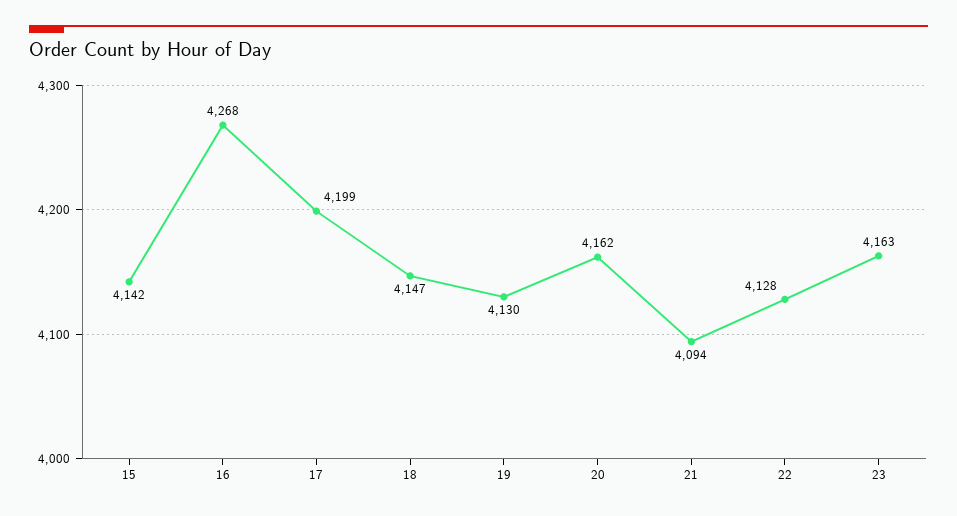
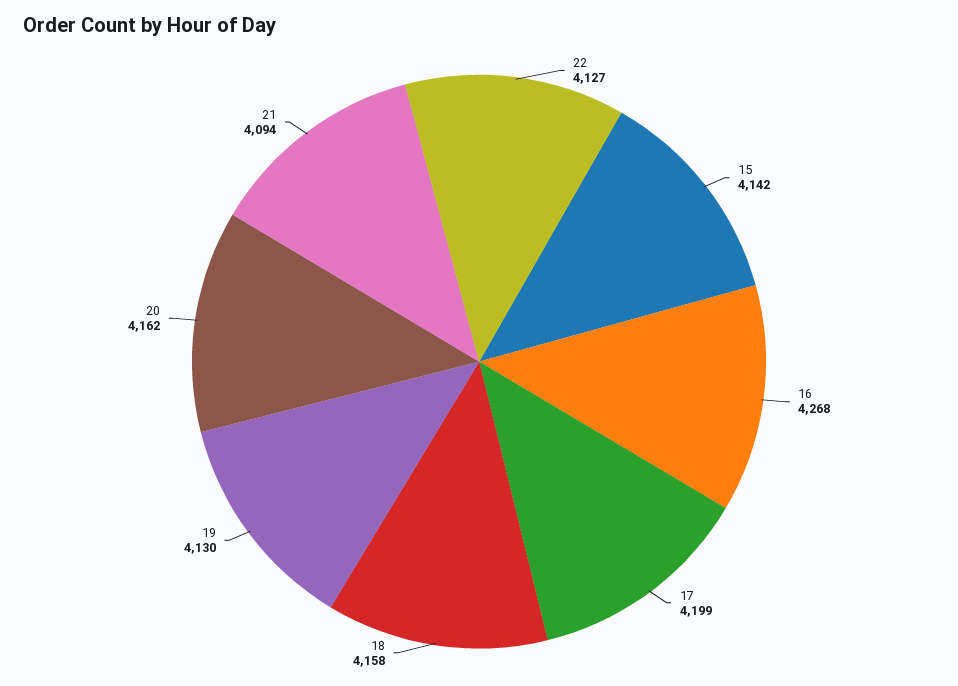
18: 4147 -> 4158
22: 4128 -> 4127
23: 4163 -> none

